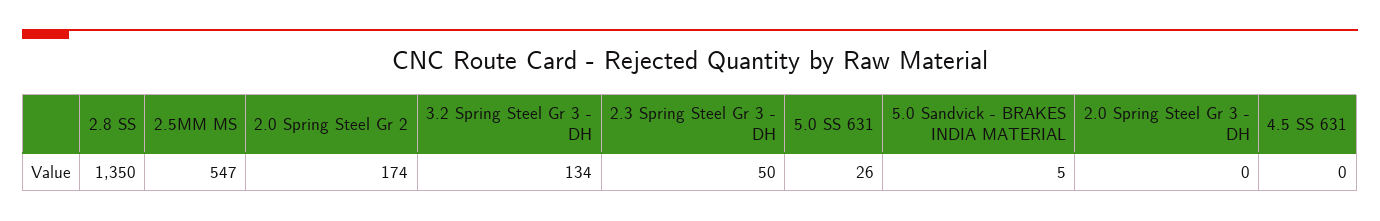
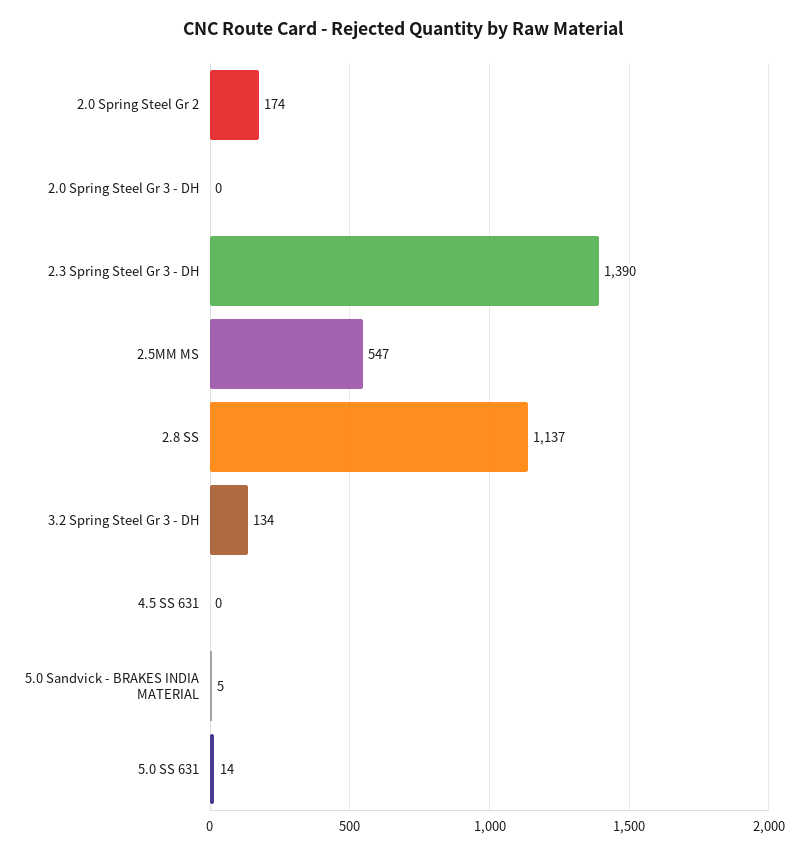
2.8 SS: 1350 -> 1137
2.3 Spring Steel Gr 3 - DH: 50 -> 1390
5.0 SS 631: 26 -> 14

